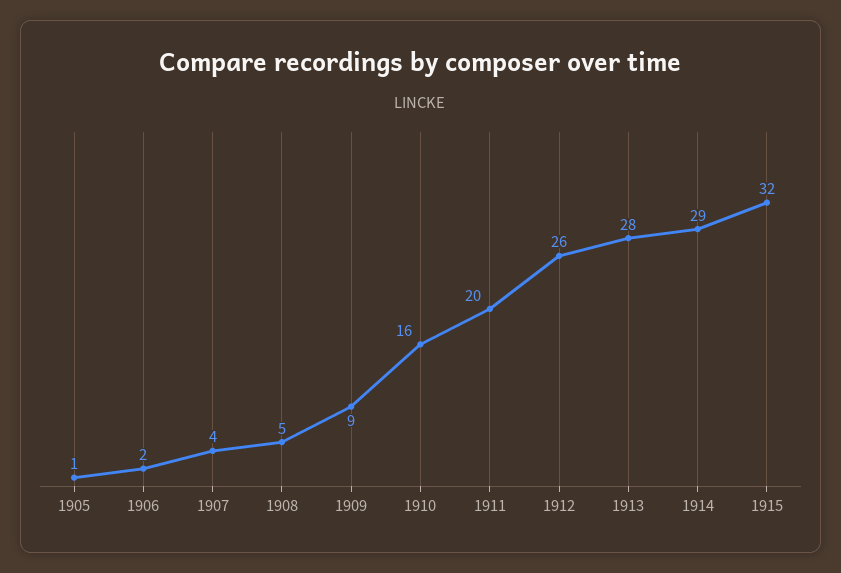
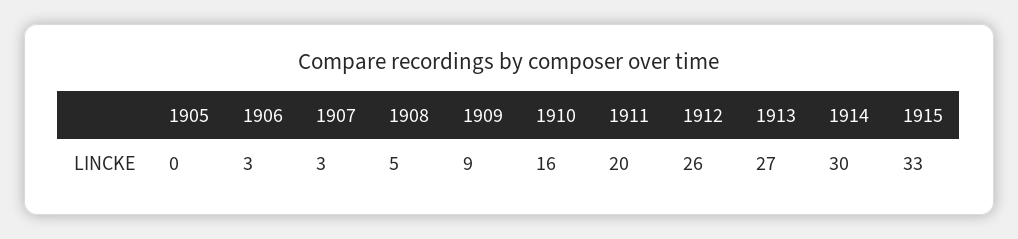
1905: 1 -> 0
1906: 2 -> 3
1907: 4 -> 3
1913: 28 -> 27
1914: 29 -> 30
1915: 32 -> 33

